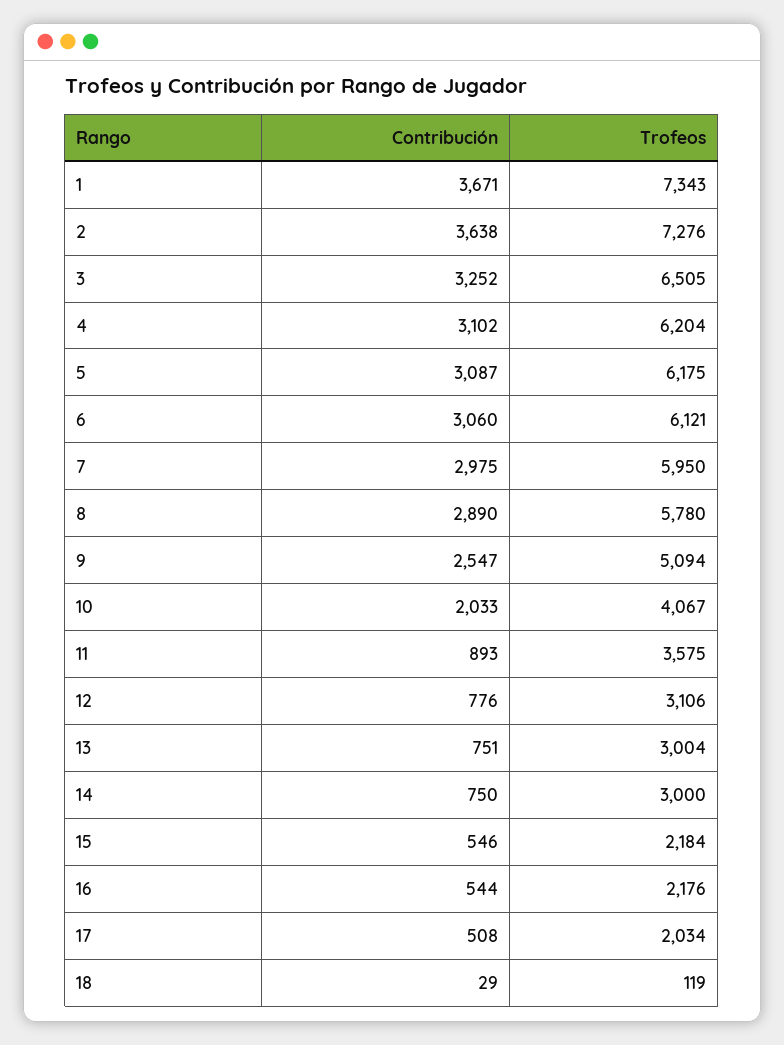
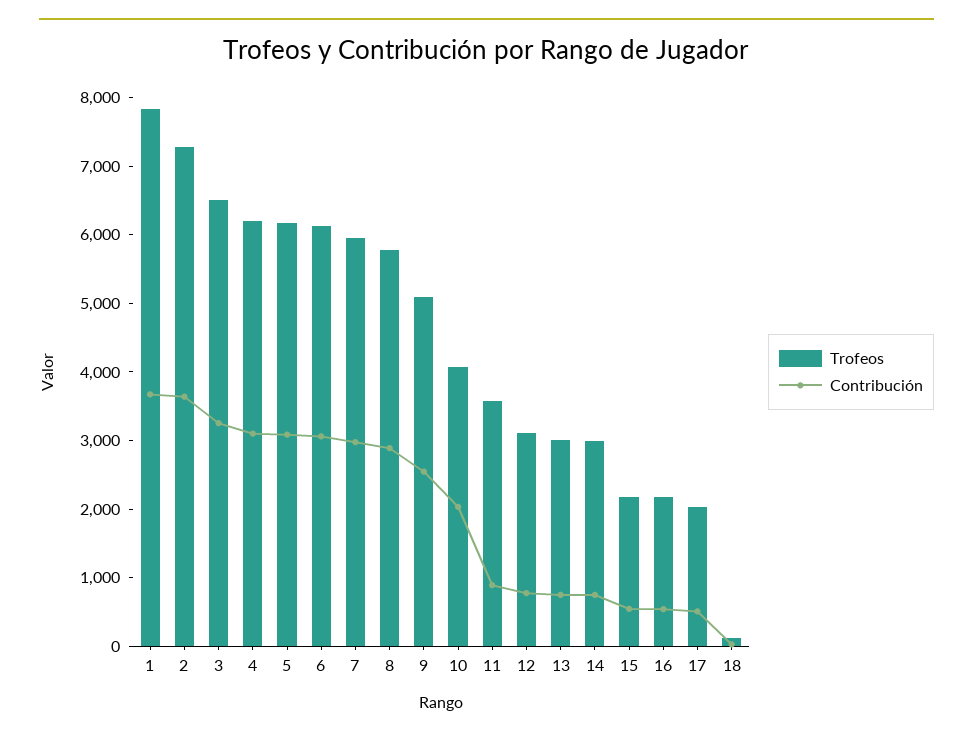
Trofeos, 1: 7343 -> 7800

